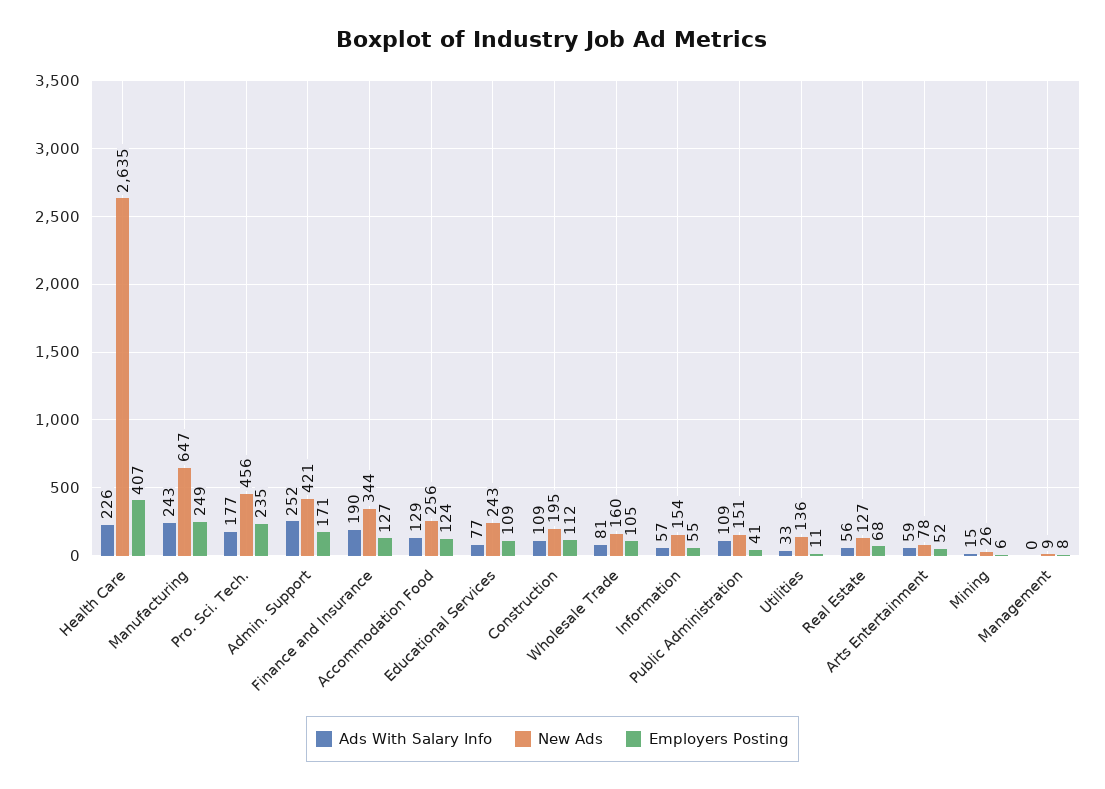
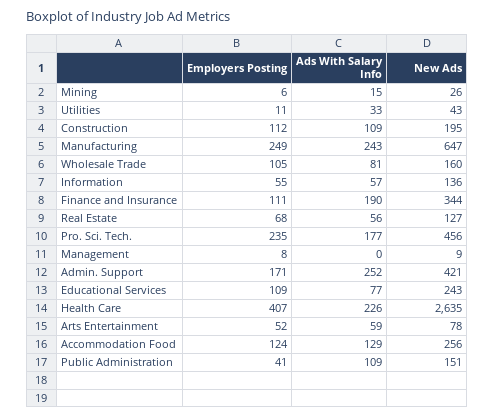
Employers Posting, Finance and Insurance: 127 -> 111
New Ads, Information: 154 -> 136
New Ads, Utilities: 136 -> 43

